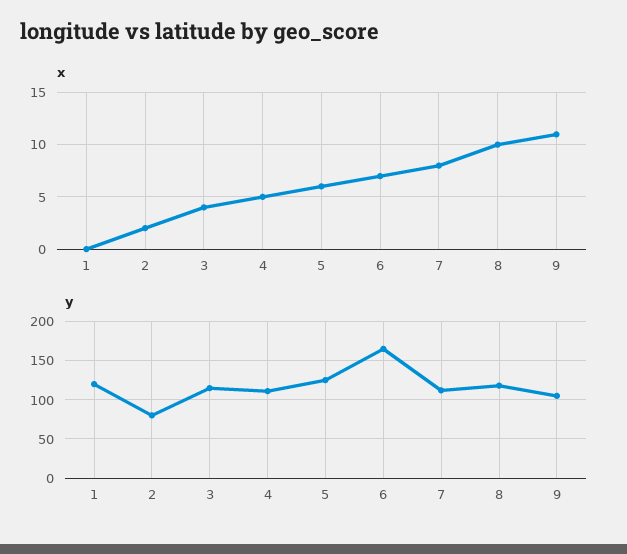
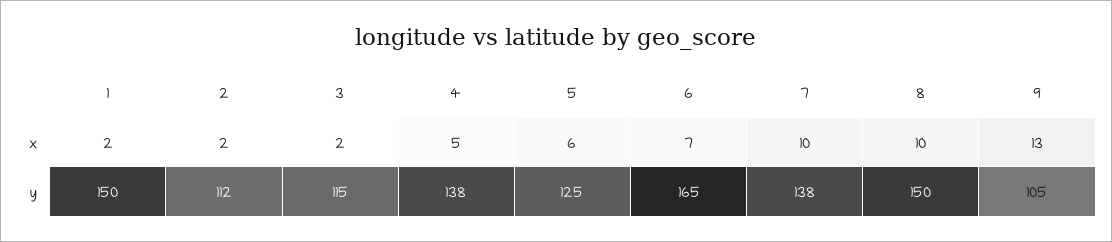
x, 1: 0 -> 2
x, 3: 4 -> 2
x, 7: 8 -> 10
x, 9: 11 -> 13
y, 1: 120 -> 150
y, 2: 80 -> 112
y, 4: 110 -> 138
y, 7: 110 -> 138
y, 8: 120 -> 150

